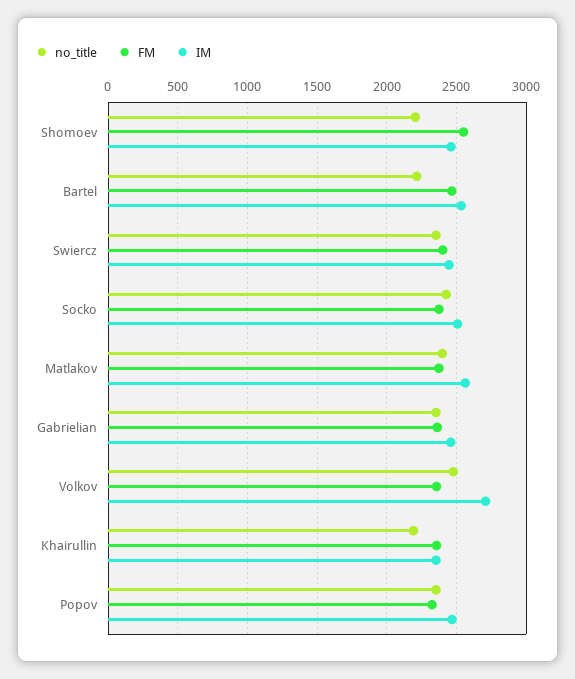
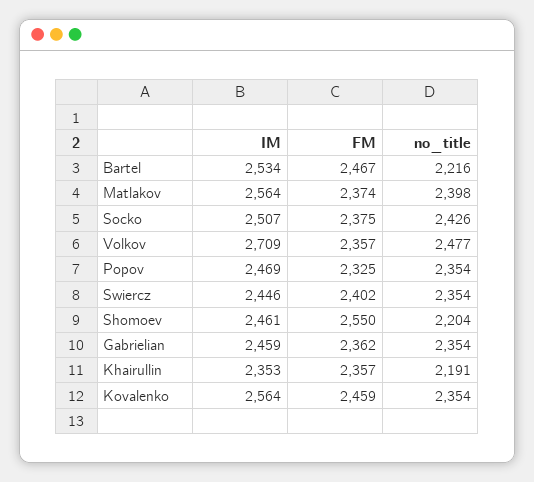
IM, Kovalenko: none -> 2564
FM, Kovalenko: none -> 2459
no_title, Kovalenko: none -> 2354

